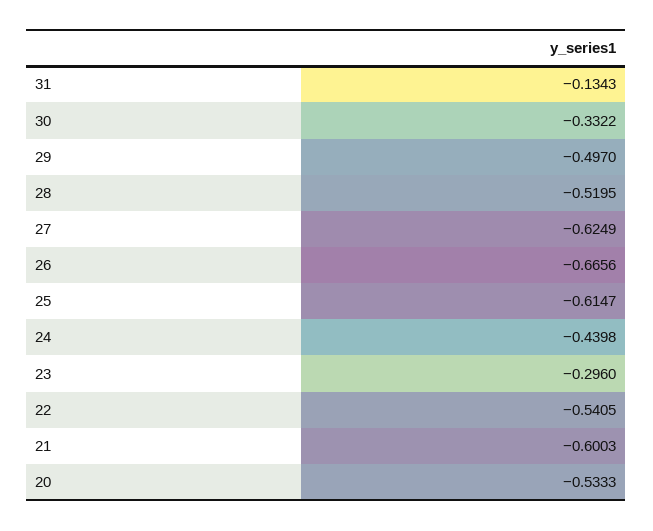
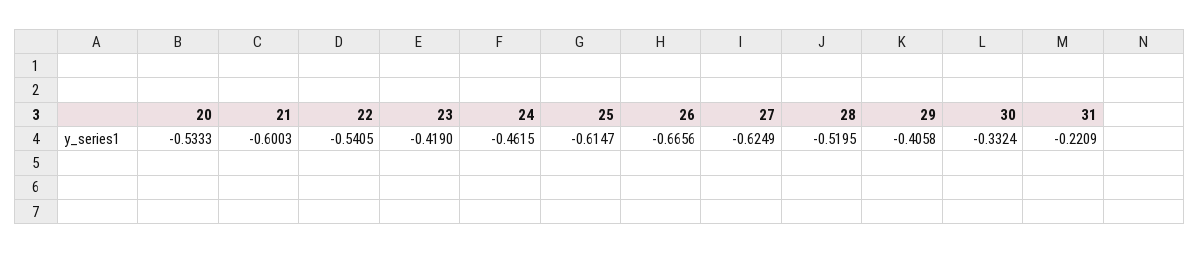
31: -0.1343 -> -0.2209
30: -0.3322 -> -0.3324
29: -0.497 -> -0.4058
24: -0.4398 -> -0.4615
23: -0.296 -> -0.419

